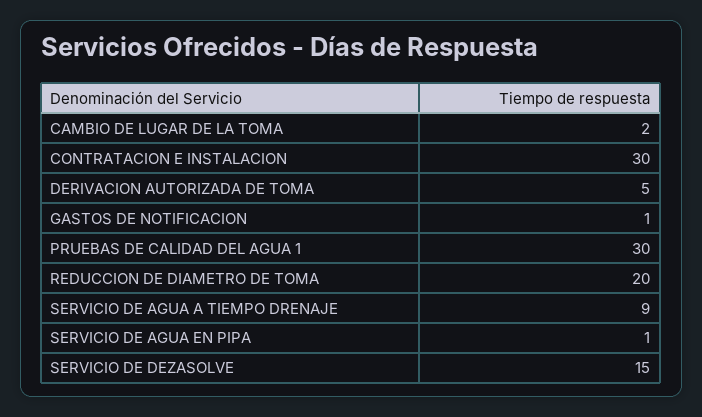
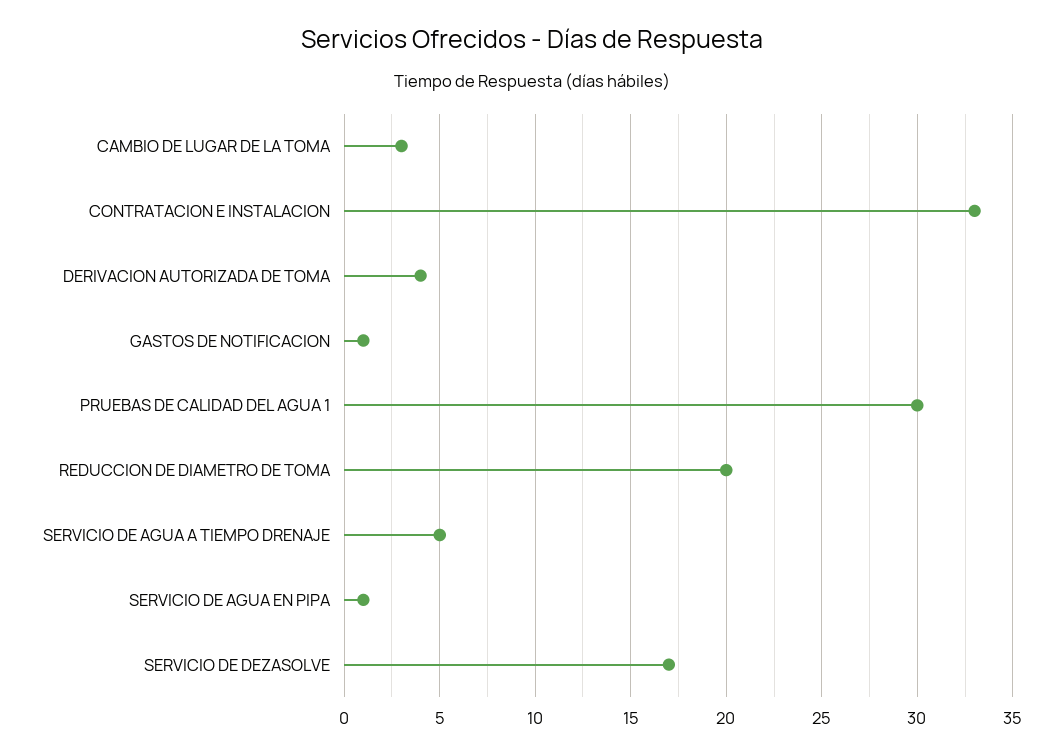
CAMBIO DE LUGAR DE LA TOMA: 2 -> 3
CONTRATACION E INSTALACION: 30 -> 33
DERIVACION AUTORIZADA DE TOMA: 5 -> 4
SERVICIO DE AGUA A TIEMPO DRENAJE: 9 -> 5
SERVICIO DE DEZASOLVE: 15 -> 17

